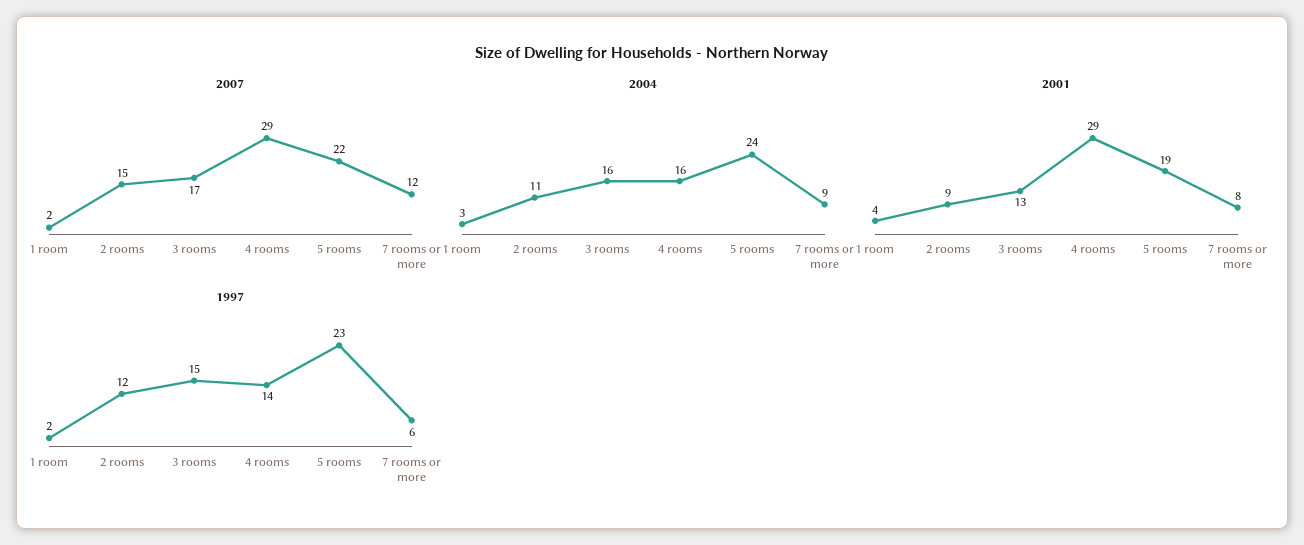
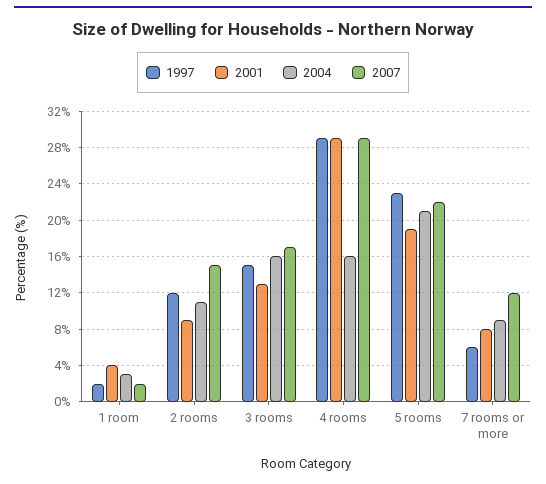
2004, 5 rooms: 24 -> 21
1997, 4 rooms: 14 -> 29

